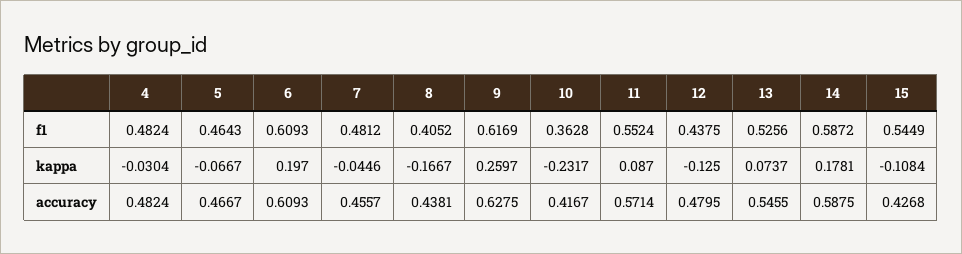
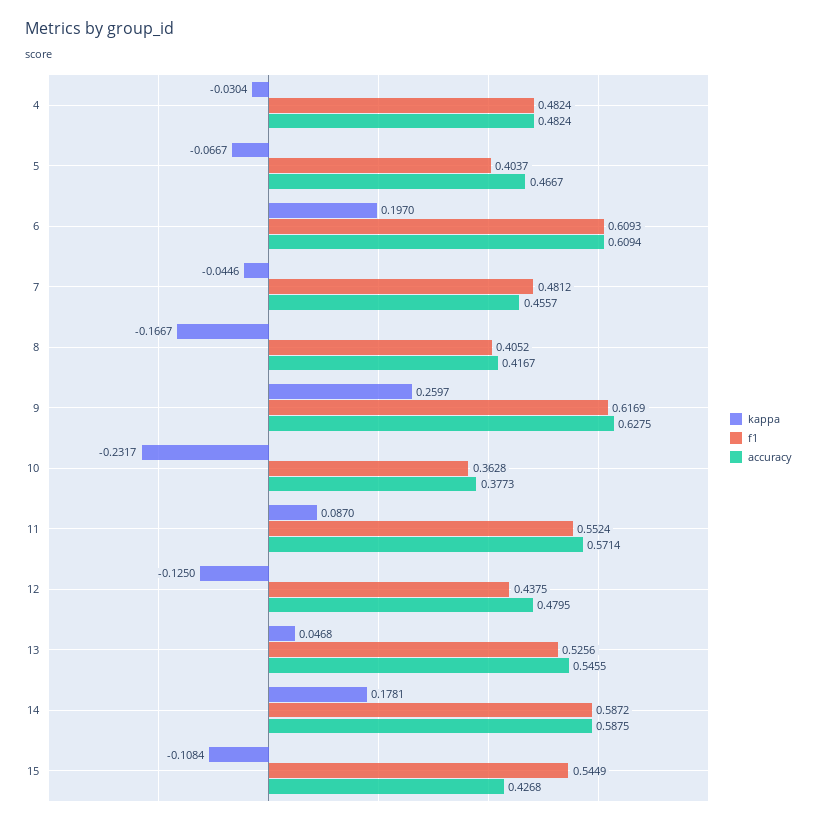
f1, 5: 0.4643 -> 0.4037
kappa, 13: 0.0737 -> 0.0468
accuracy, 6: 0.6093 -> 0.6094
accuracy, 8: 0.4381 -> 0.4167
accuracy, 10: 0.4167 -> 0.3773

